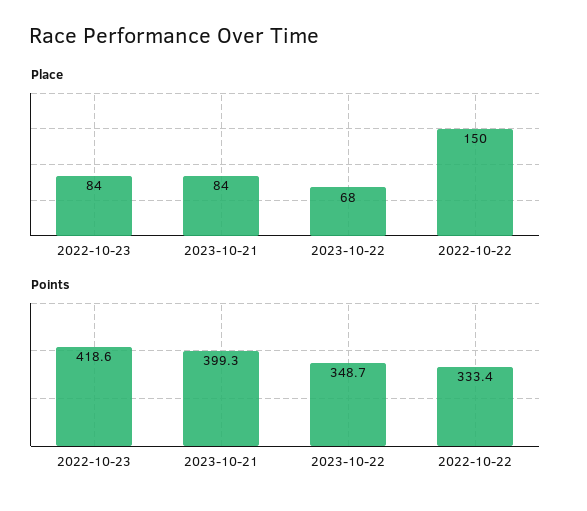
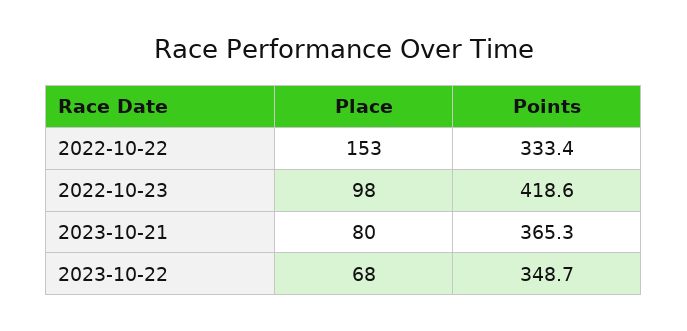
Place, 2022-10-23: 84 -> 98
Place, 2023-10-21: 84 -> 80
Place, 2022-10-22: 150 -> 153
Points, 2023-10-21: 399.3 -> 365.3

